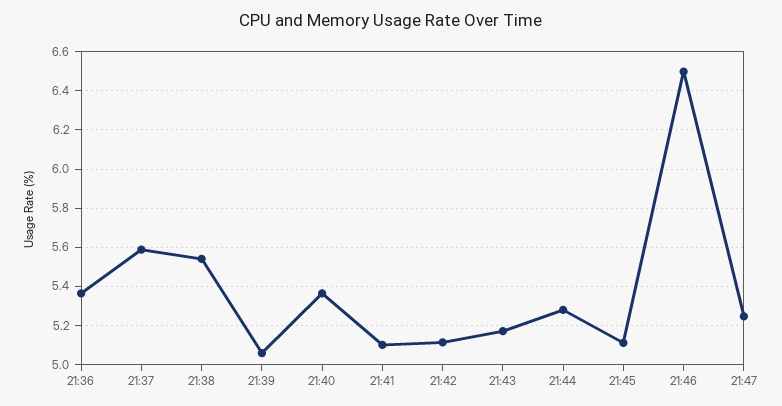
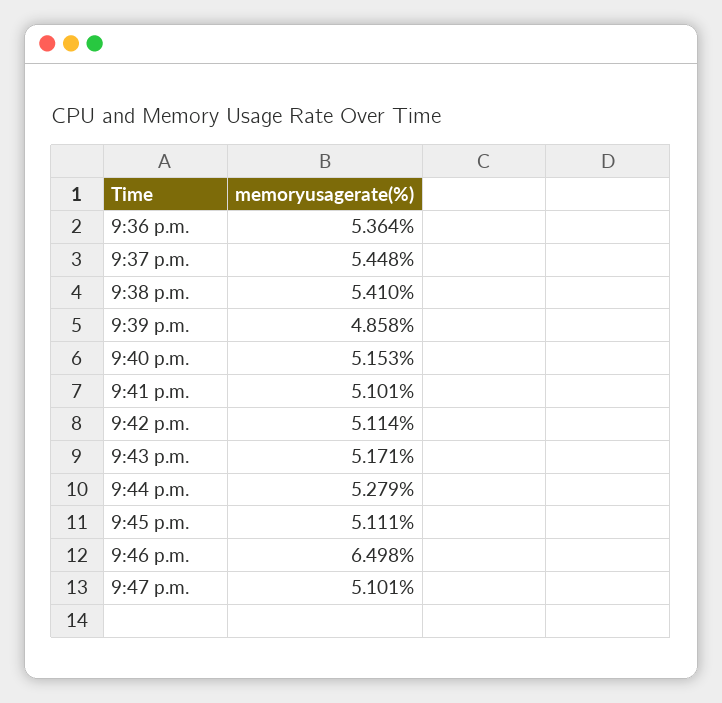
21:37: 5.6 -> 5.448
21:38: 5.55 -> 5.41
21:39: 5.05 -> 4.858
21:40: 5.35 -> 5.153
21:47: 5.25 -> 5.101

